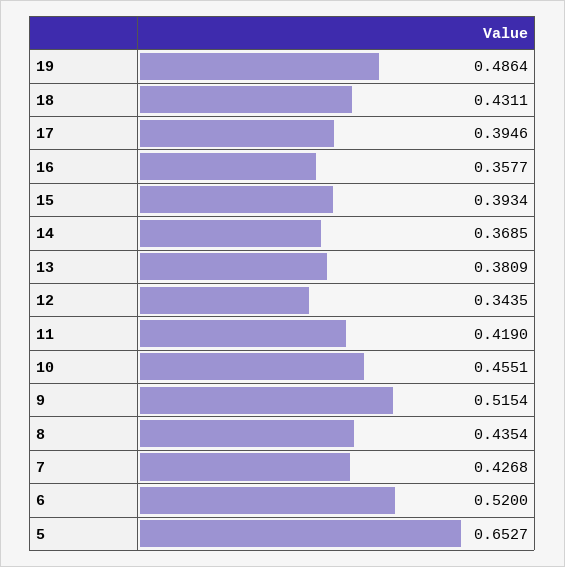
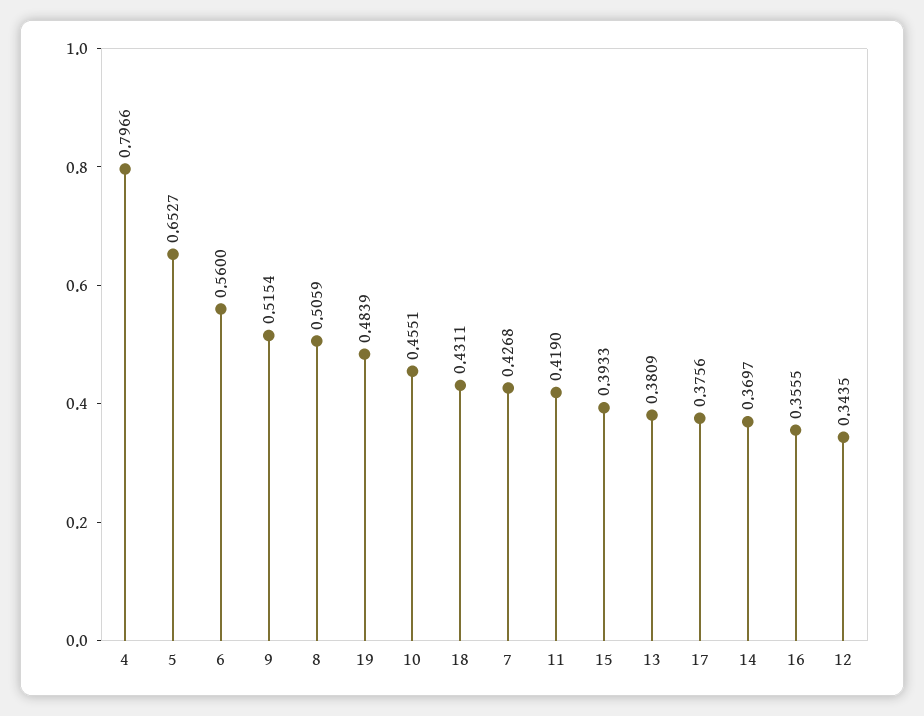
19: 0.4864 -> 0.4839
17: 0.3946 -> 0.3756
16: 0.3577 -> 0.3555
15: 0.3934 -> 0.3933
14: 0.3685 -> 0.3697
8: 0.4354 -> 0.5059
6: 0.52 -> 0.56
4: none -> 0.7966

